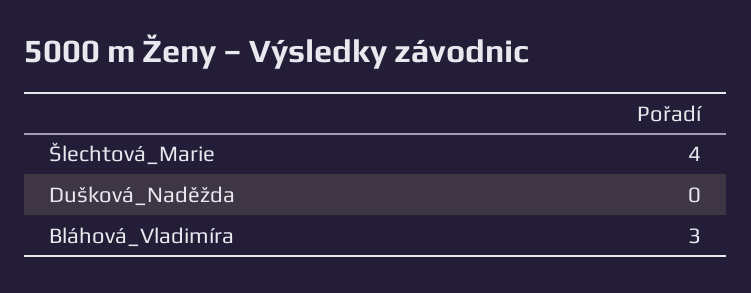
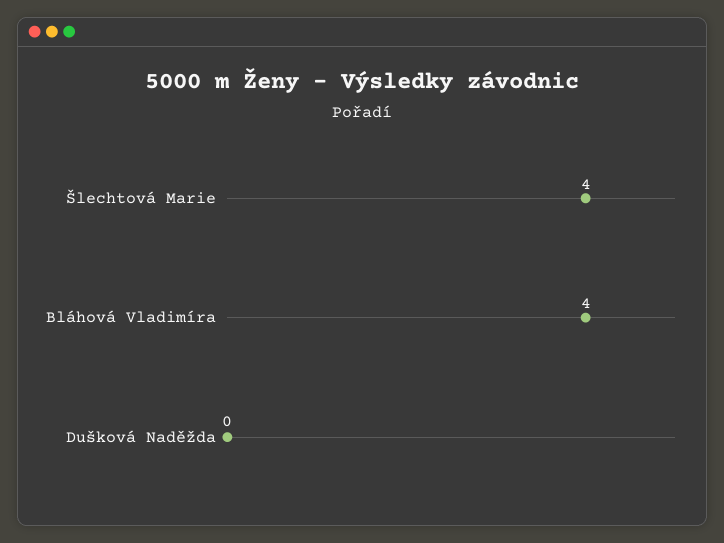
Bláhová_Vladimíra: 3 -> 4

